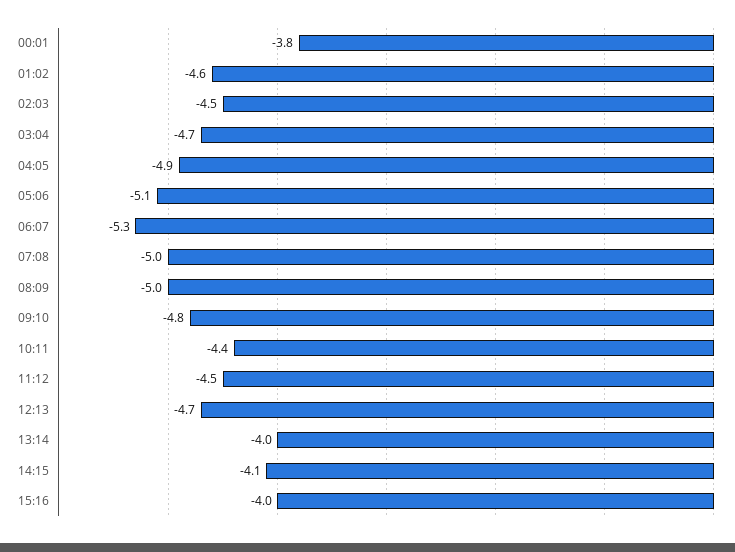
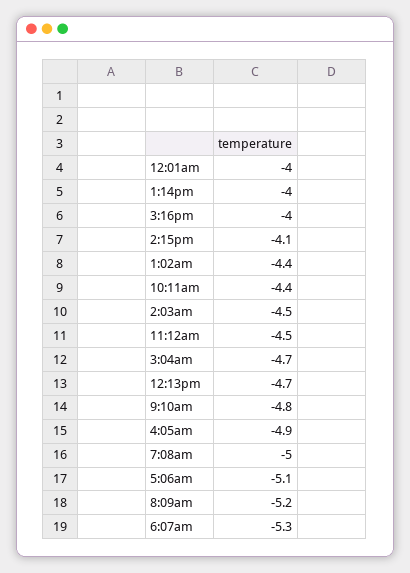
00:01: -3.8 -> -4
01:02: -4.6 -> -4.4
08:09: -5 -> -5.2

